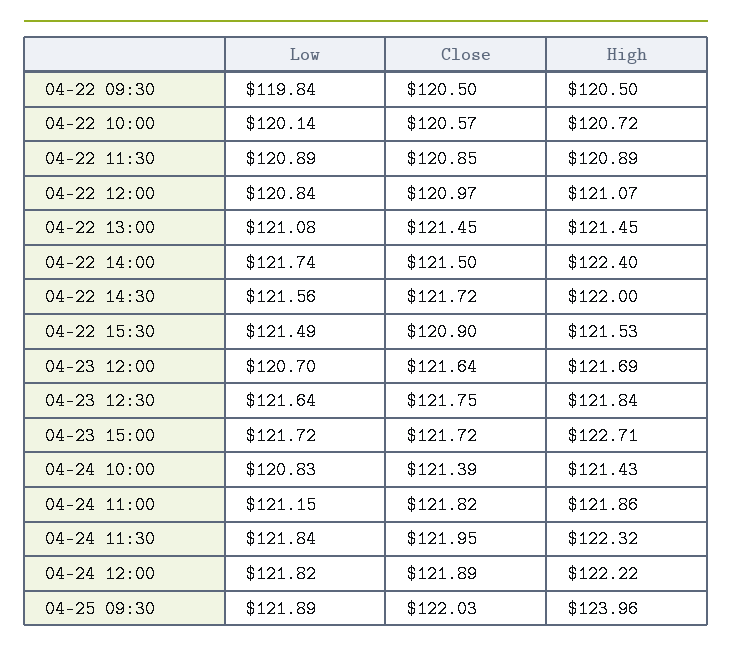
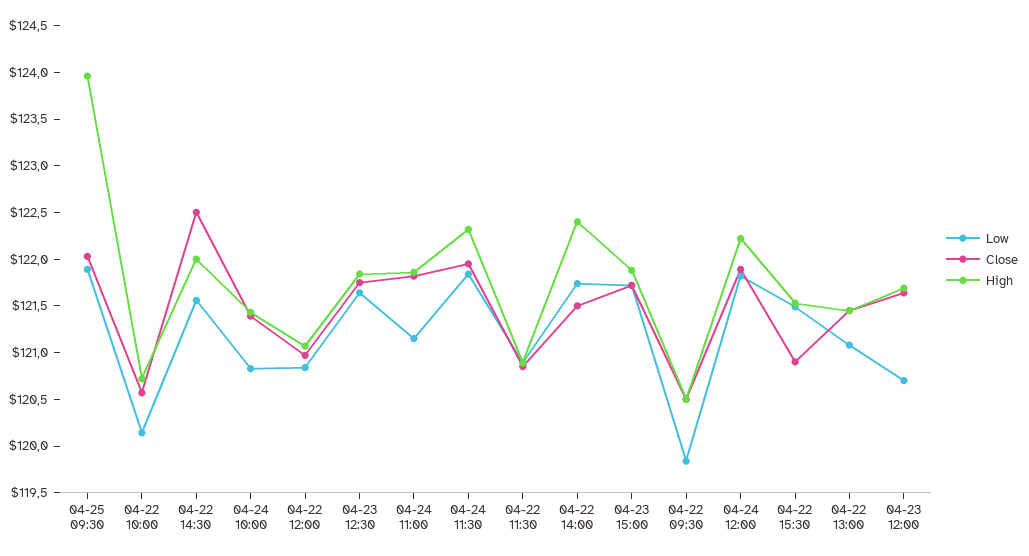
Close, 04-22 14:30: 121.72 -> 122.5
High, 04-23 15:00: 122.71 -> 121.9

